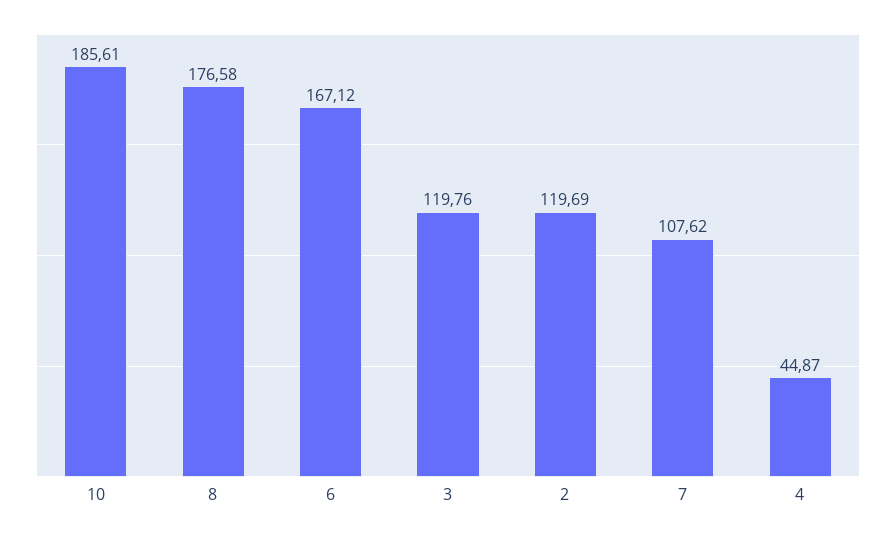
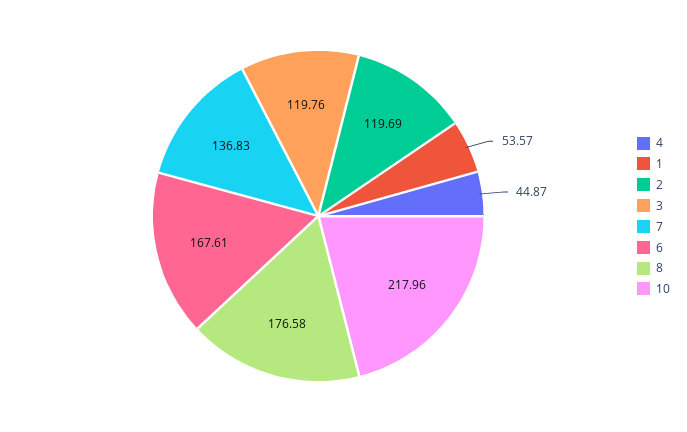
10: 185.61 -> 217.96
6: 167.12 -> 167.61
7: 107.62 -> 136.83
1: none -> 53.57

